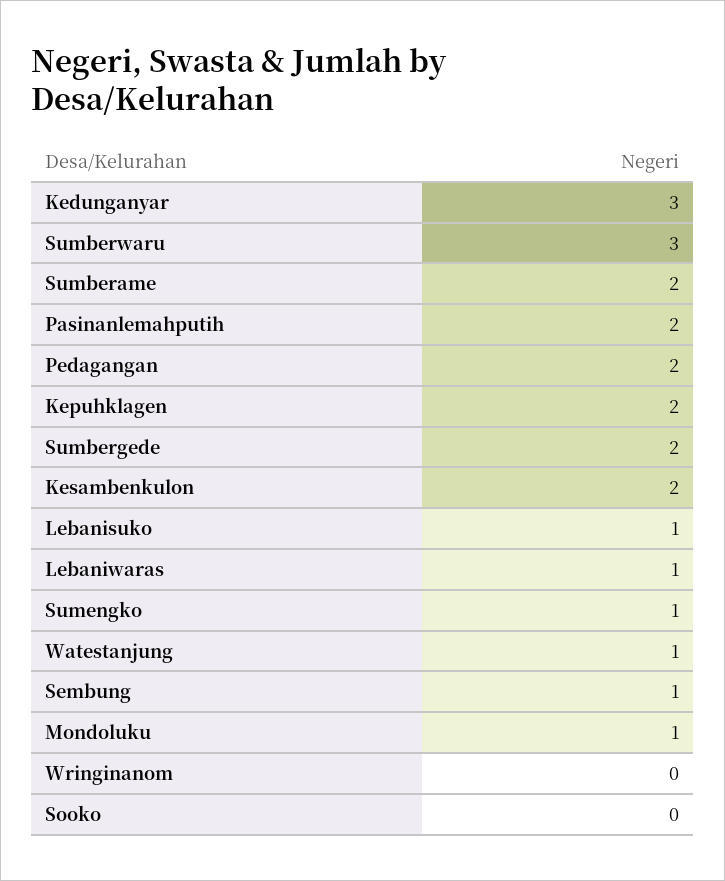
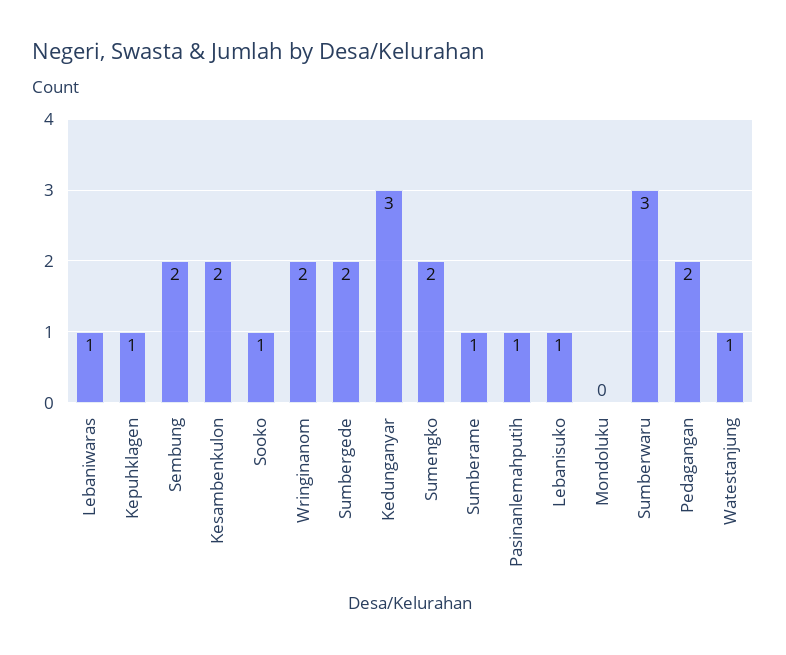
Sumberame: 2 -> 1
Pasinanlemahputih: 2 -> 1
Kepuhklagen: 2 -> 1
Sumengko: 1 -> 2
Sembung: 1 -> 2
Mondoluku: 1 -> 0
Wringinanom: 0 -> 2
Sooko: 0 -> 1

